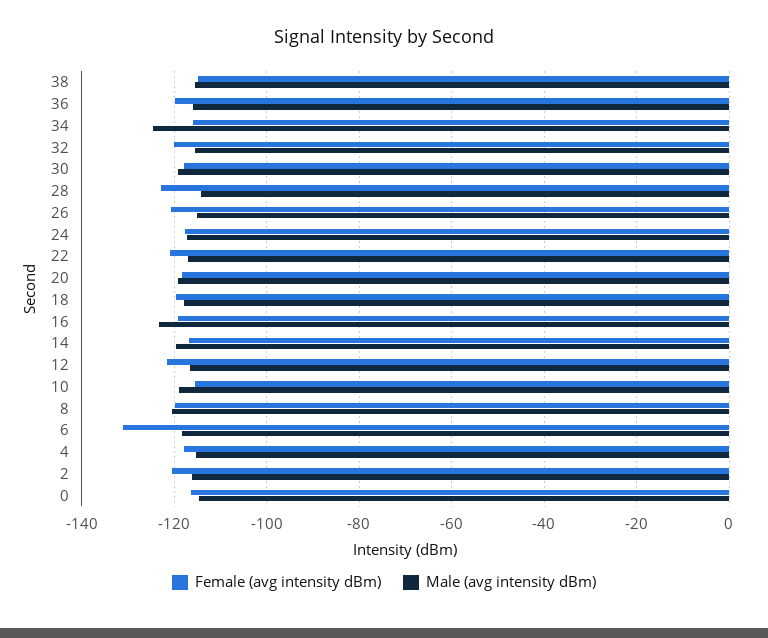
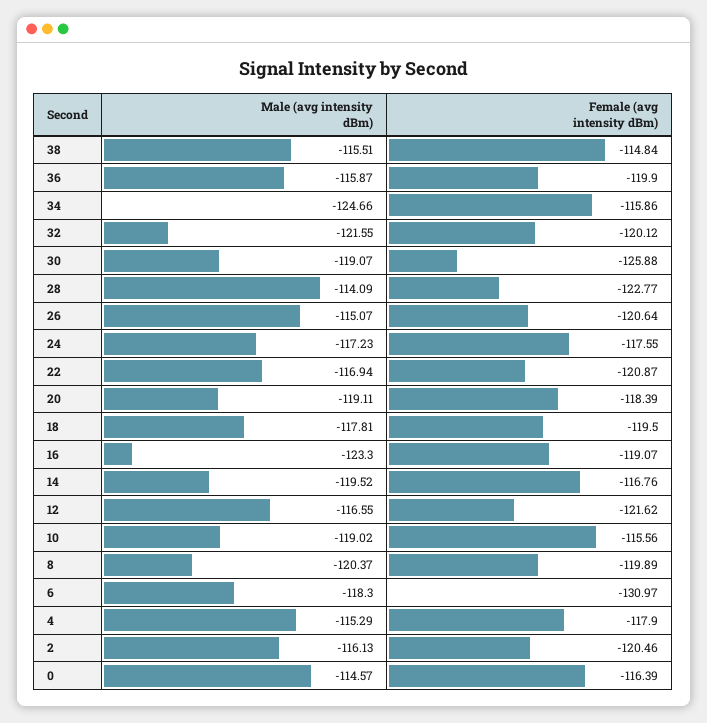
Male (avg intensity dBm), 32: -116 -> -121.55
Female (avg intensity dBm), 30: -118 -> -125.88

